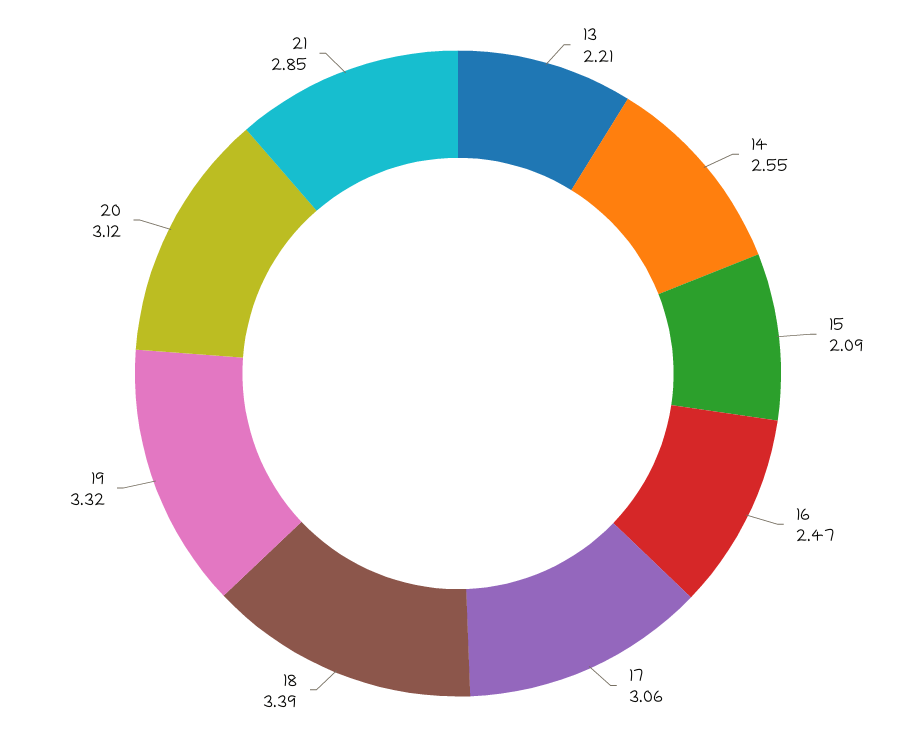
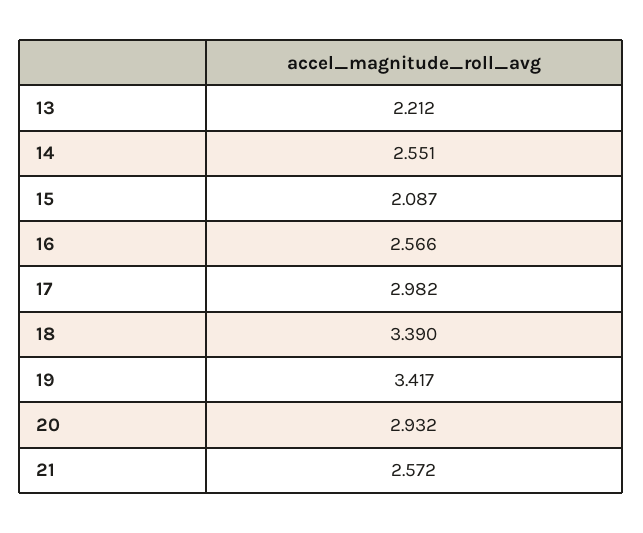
16: 2.47 -> 2.566
17: 3.06 -> 2.982
19: 3.32 -> 3.417
20: 3.12 -> 2.932
21: 2.85 -> 2.572

